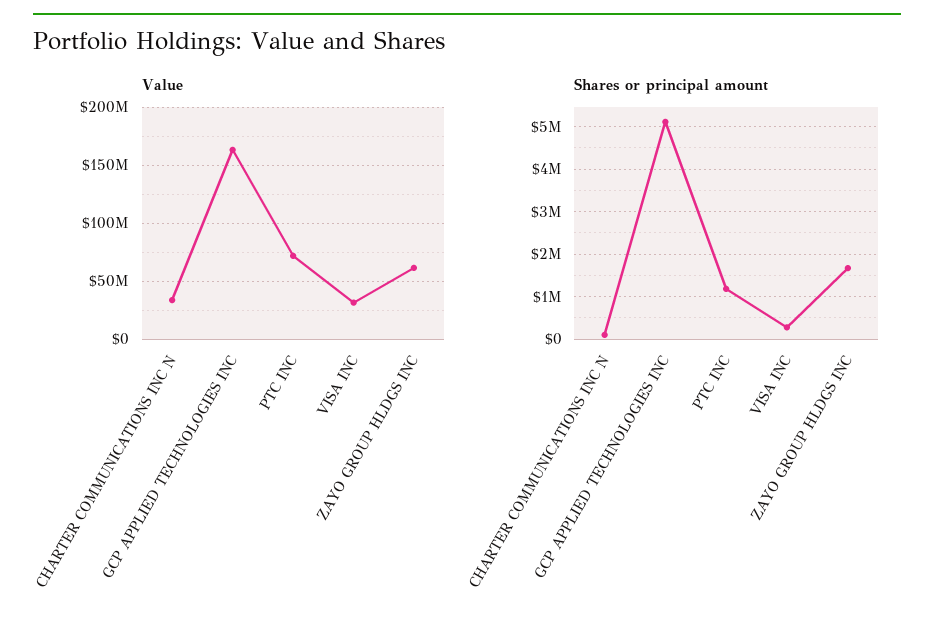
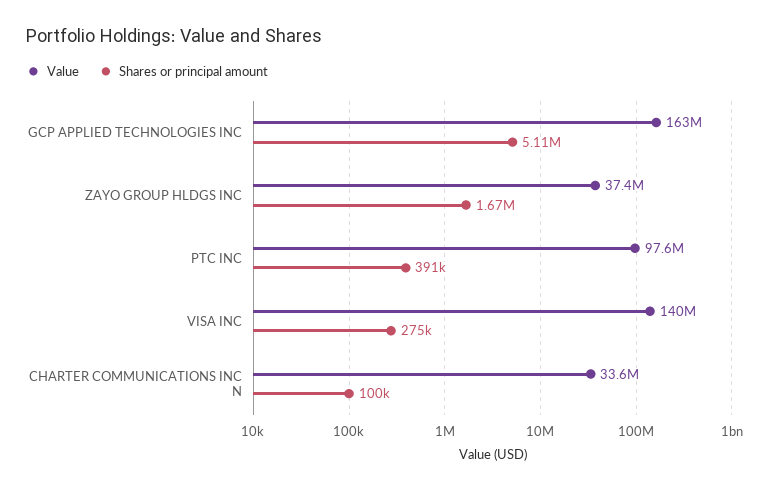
Value, PTC INC: 70000000 -> 97600000
Value, VISA INC: 30000000 -> 140000000
Value, ZAYO GROUP HLDGS INC: 60000000 -> 37400000
Shares or principal amount, PTC INC: 1200000 -> 391000

